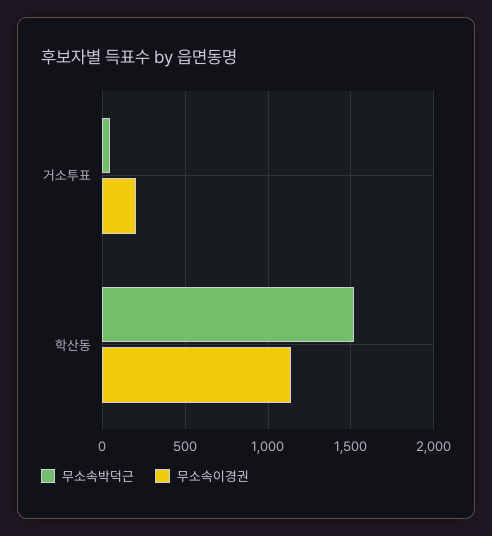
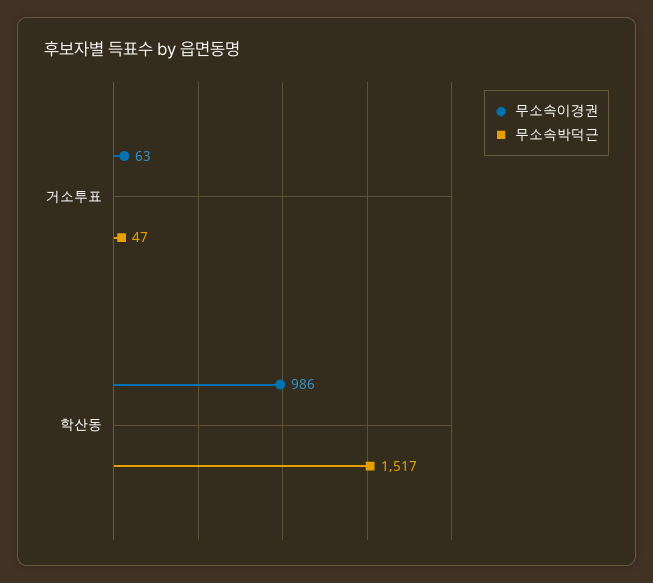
무소속이경권, 거소투표: 200 -> 63
무소속이경권, 학산동: 1150 -> 986

